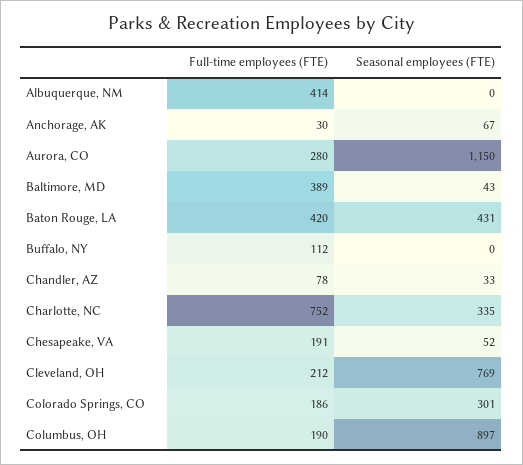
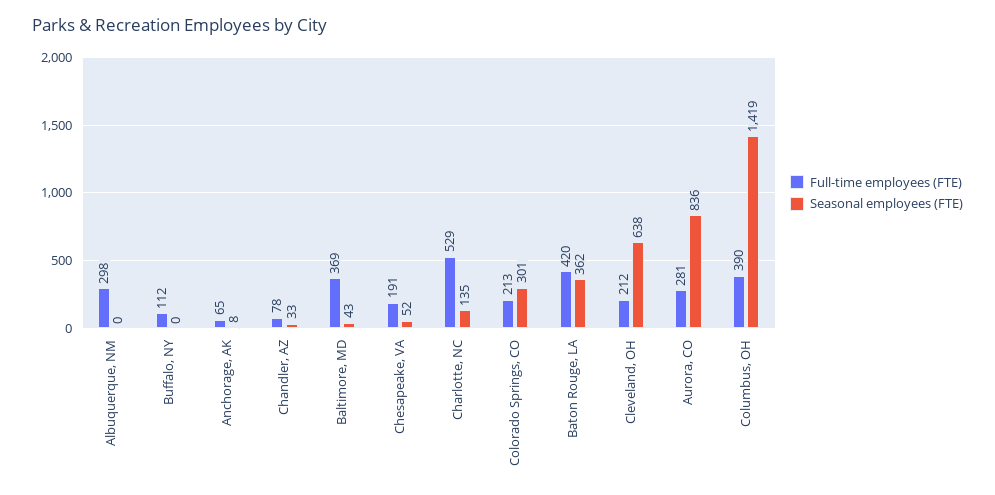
Full-time employees (FTE), Albuquerque, NM: 414 -> 298
Full-time employees (FTE), Anchorage, AK: 30 -> 65
Seasonal employees (FTE), Anchorage, AK: 67 -> 8
Full-time employees (FTE), Aurora, CO: 280 -> 281
Seasonal employees (FTE), Aurora, CO: 1150 -> 836
Full-time employees (FTE), Baltimore, MD: 389 -> 369
Seasonal employees (FTE), Baton Rouge, LA: 431 -> 362
Full-time employees (FTE), Charlotte, NC: 752 -> 529
Seasonal employees (FTE), Charlotte, NC: 335 -> 135
Seasonal employees (FTE), Cleveland, OH: 769 -> 638
Full-time employees (FTE), Colorado Springs, CO: 186 -> 213
Full-time employees (FTE), Columbus, OH: 190 -> 390
Seasonal employees (FTE), Columbus, OH: 897 -> 1419

